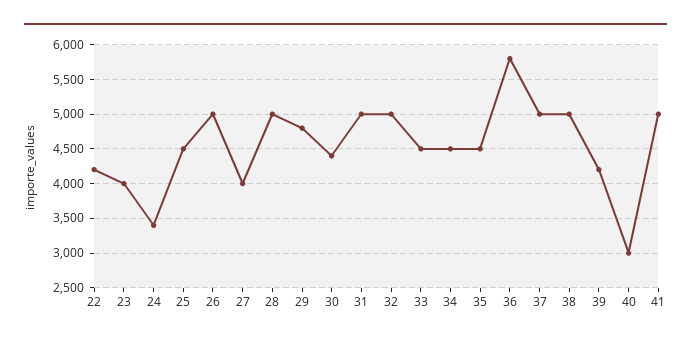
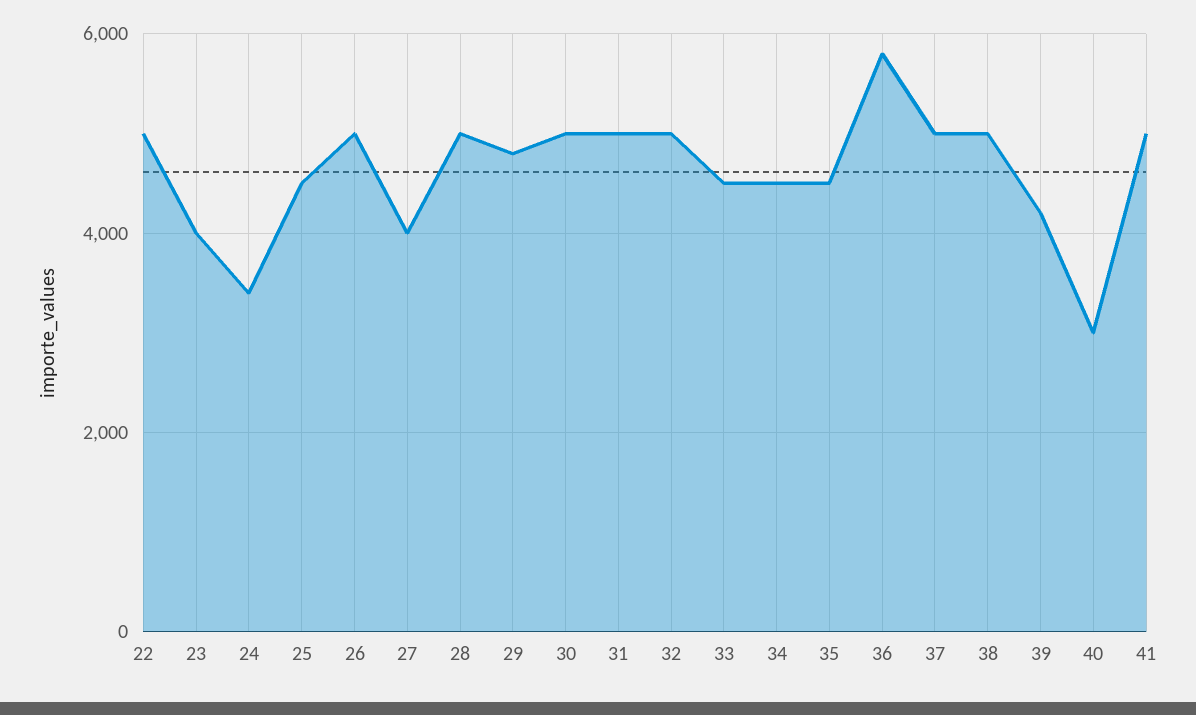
22: 4200 -> 5000
30: 4400 -> 5000

